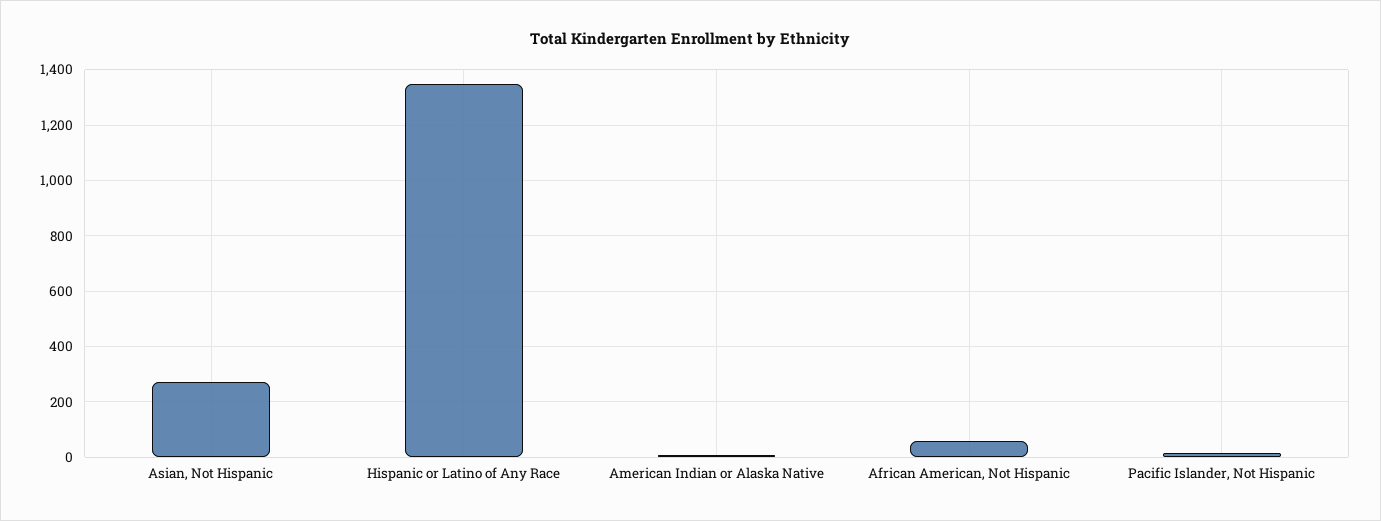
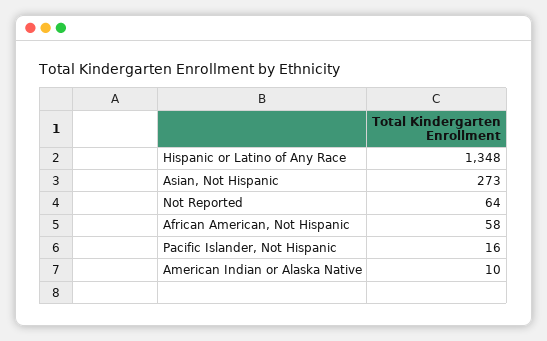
Not Reported: none -> 64

